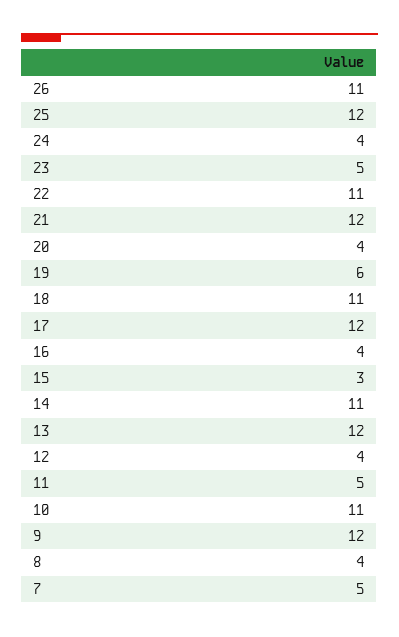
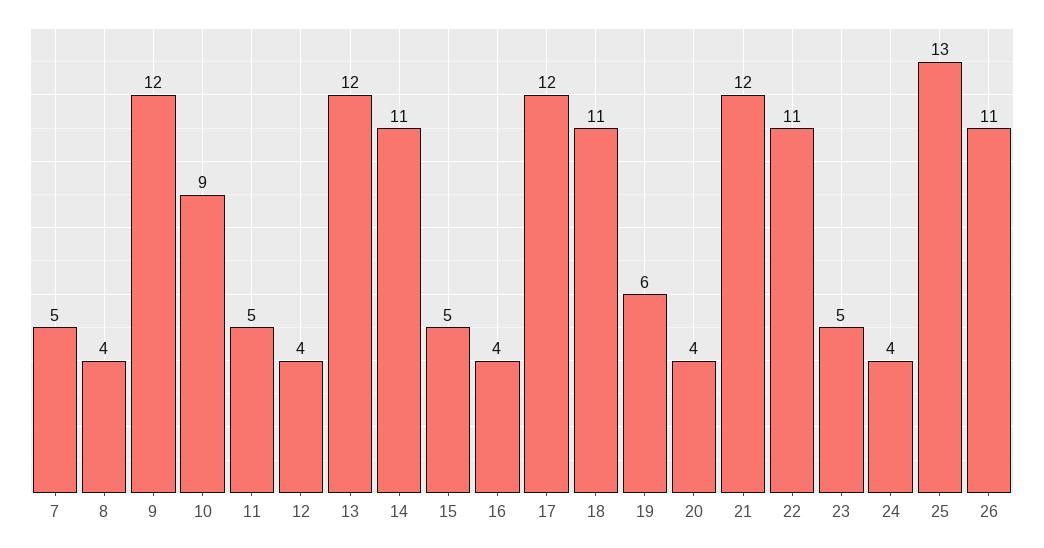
25: 12 -> 13
15: 3 -> 5
10: 11 -> 9

